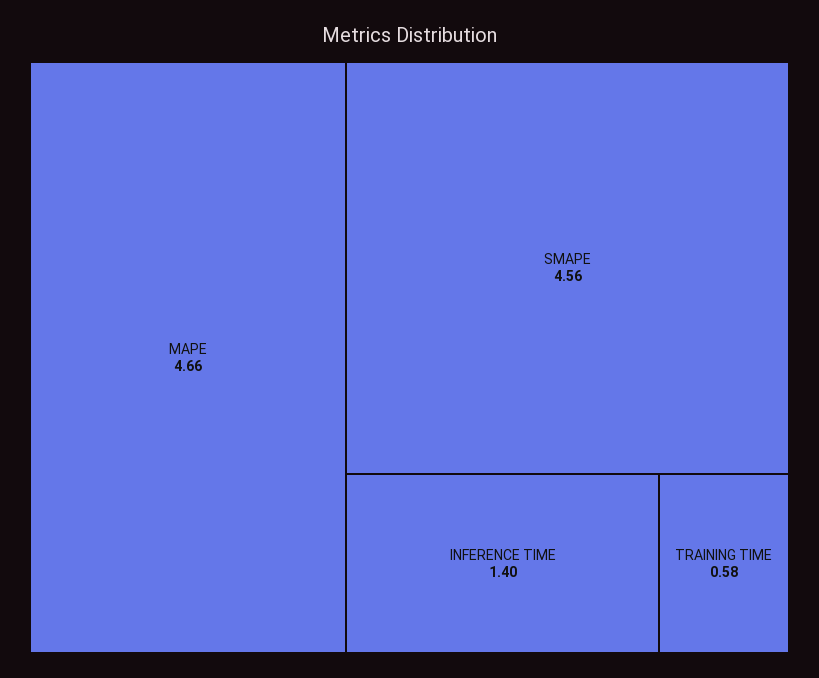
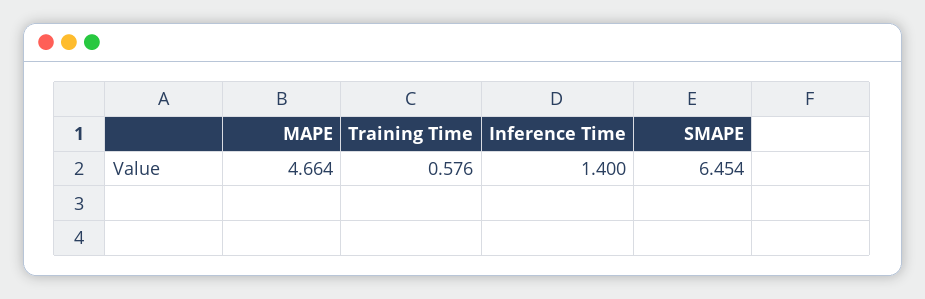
SMAPE: 4.56 -> 6.454

